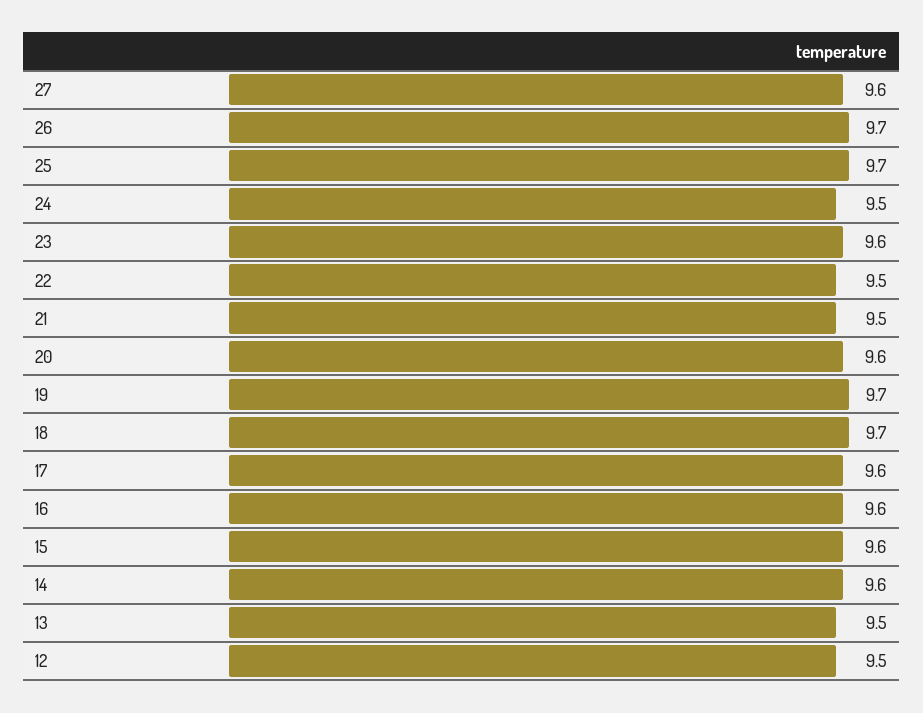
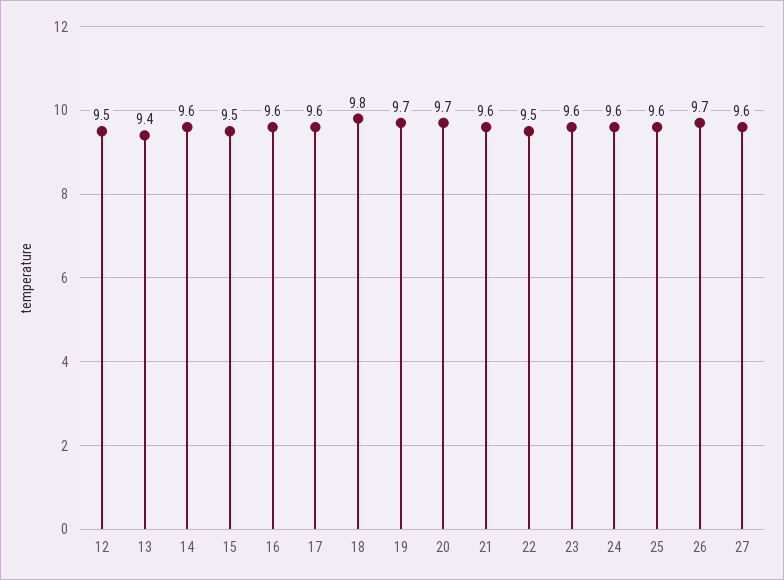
25: 9.7 -> 9.6
24: 9.5 -> 9.6
21: 9.5 -> 9.6
20: 9.6 -> 9.7
18: 9.7 -> 9.8
15: 9.6 -> 9.5
13: 9.5 -> 9.4

